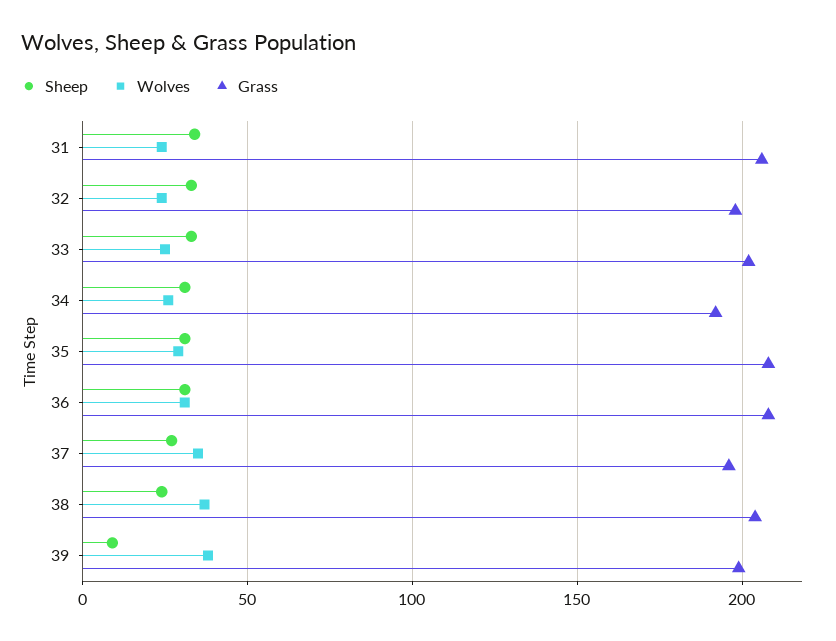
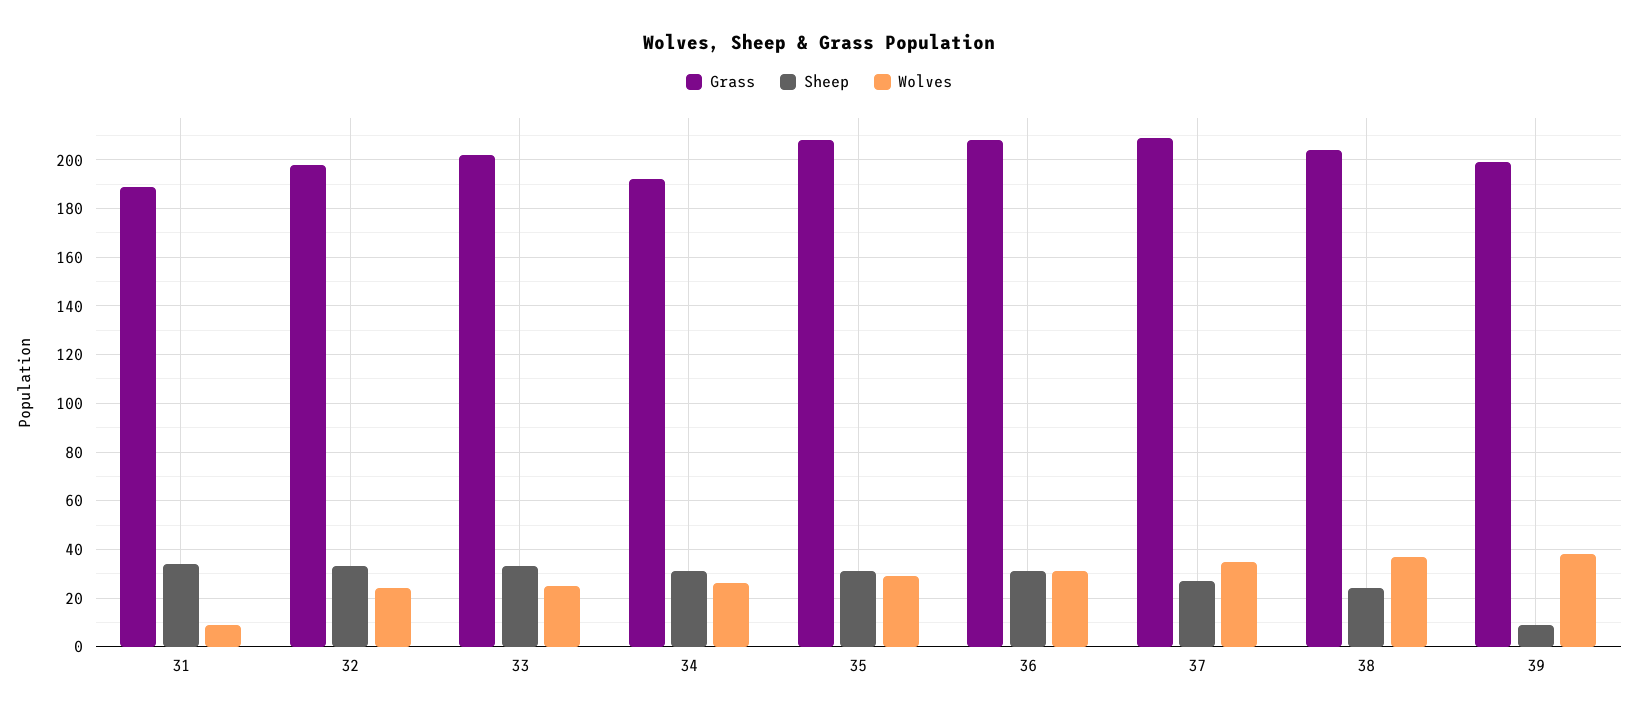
Wolves, 31: 25 -> 10
Grass, 31: 205 -> 190
Grass, 37: 195 -> 210

